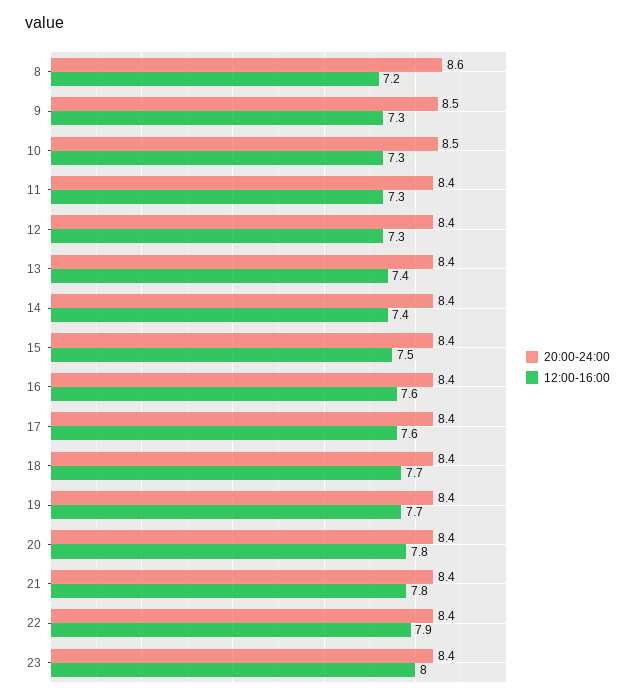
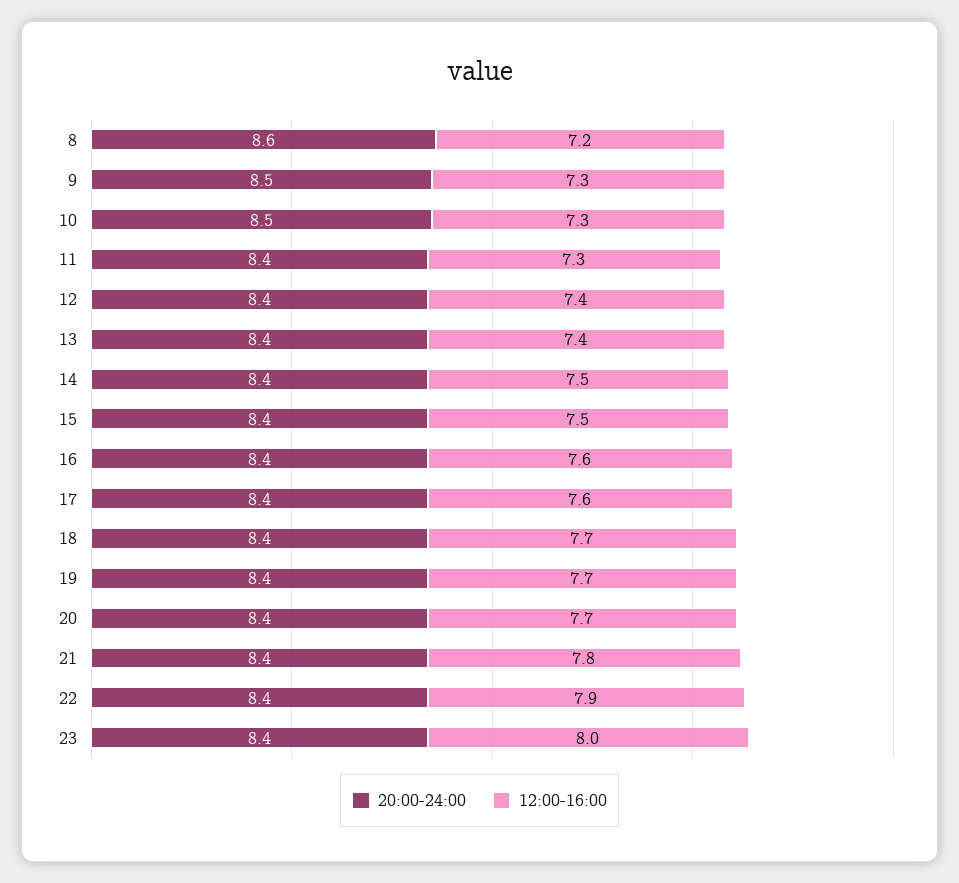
12:00-16:00, 12: 7.3 -> 7.4
12:00-16:00, 14: 7.4 -> 7.5
12:00-16:00, 20: 7.8 -> 7.7

